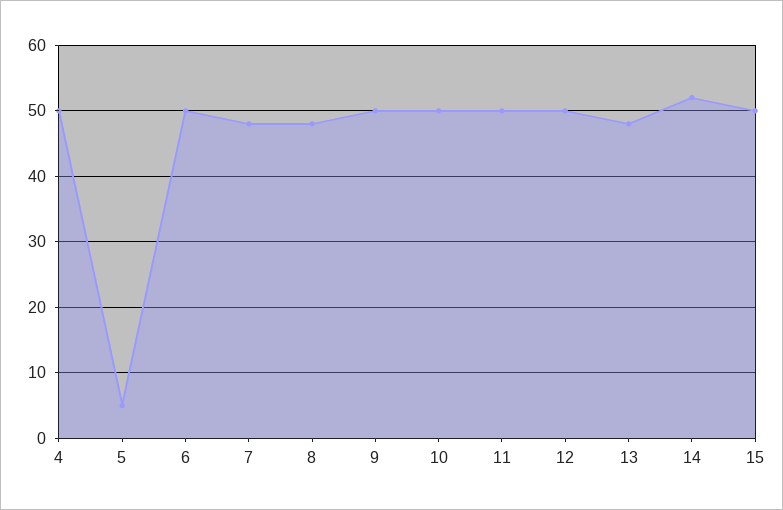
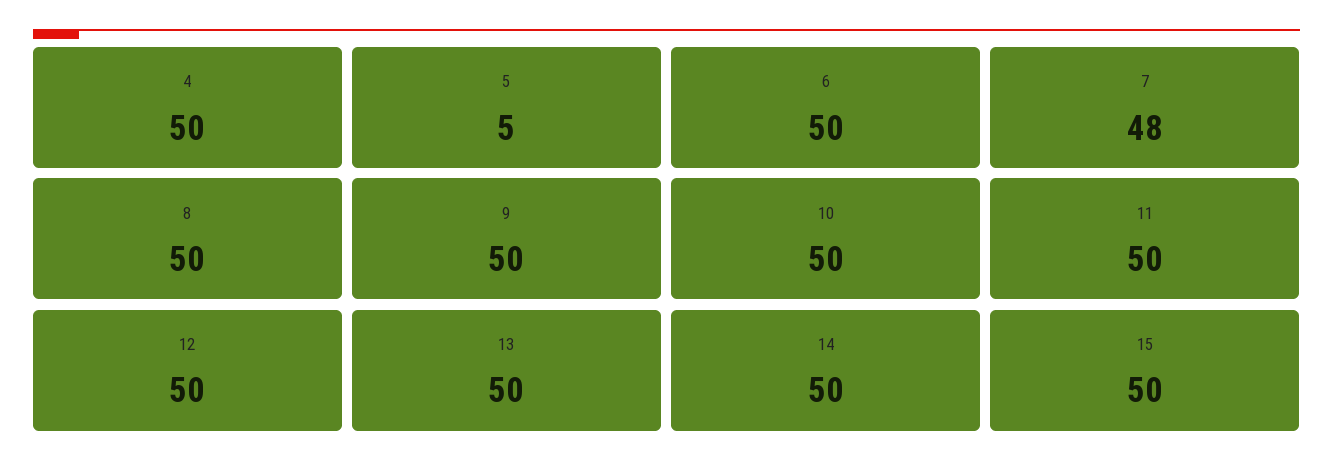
8: 48 -> 50
13: 48 -> 50
14: 52 -> 50

